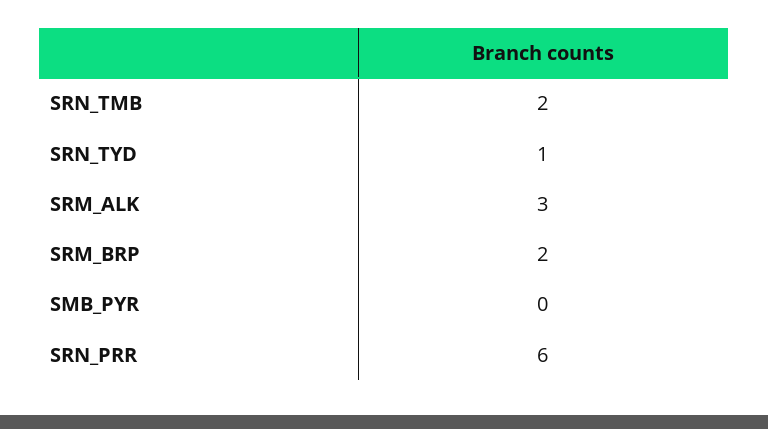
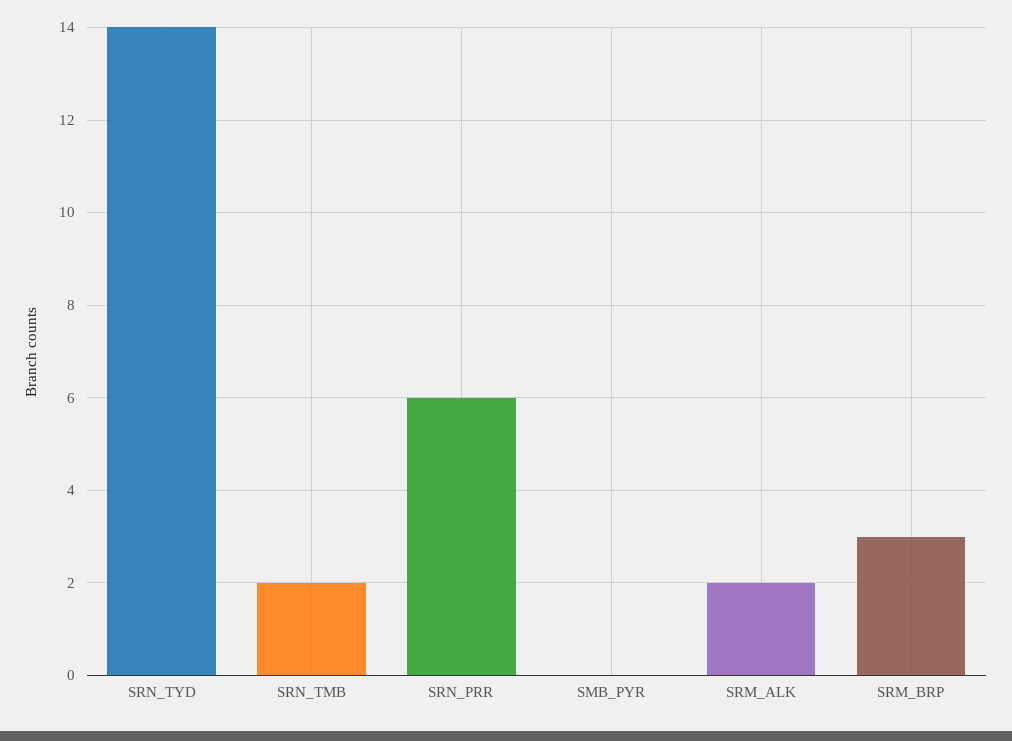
SRN_TYD: 1 -> 14
SRM_ALK: 3 -> 2
SRM_BRP: 2 -> 3

